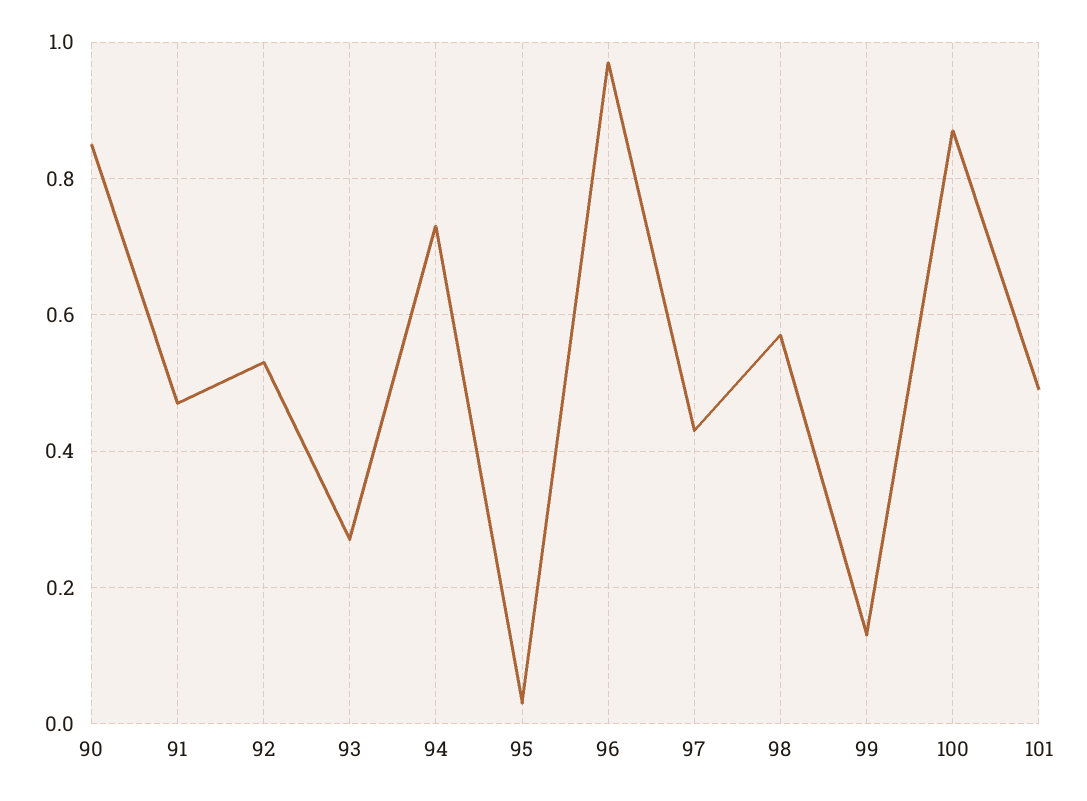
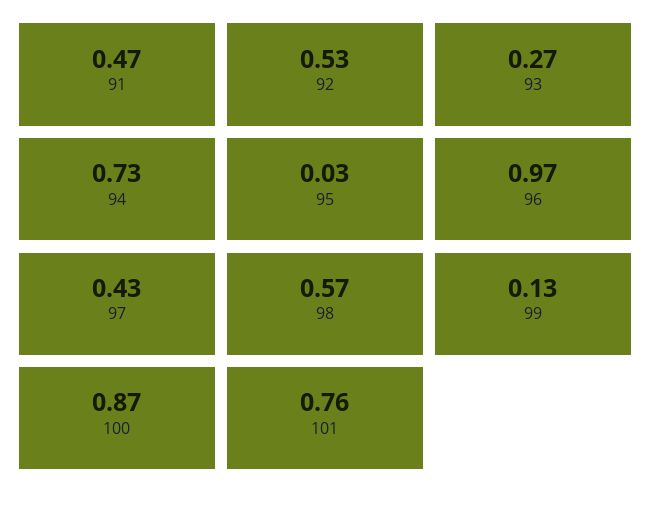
90: 0.85 -> none
101: 0.5 -> 0.76

